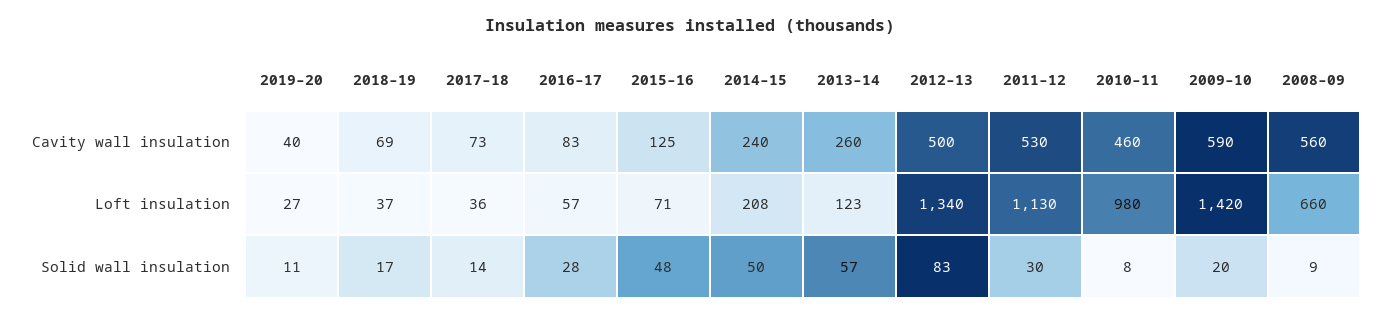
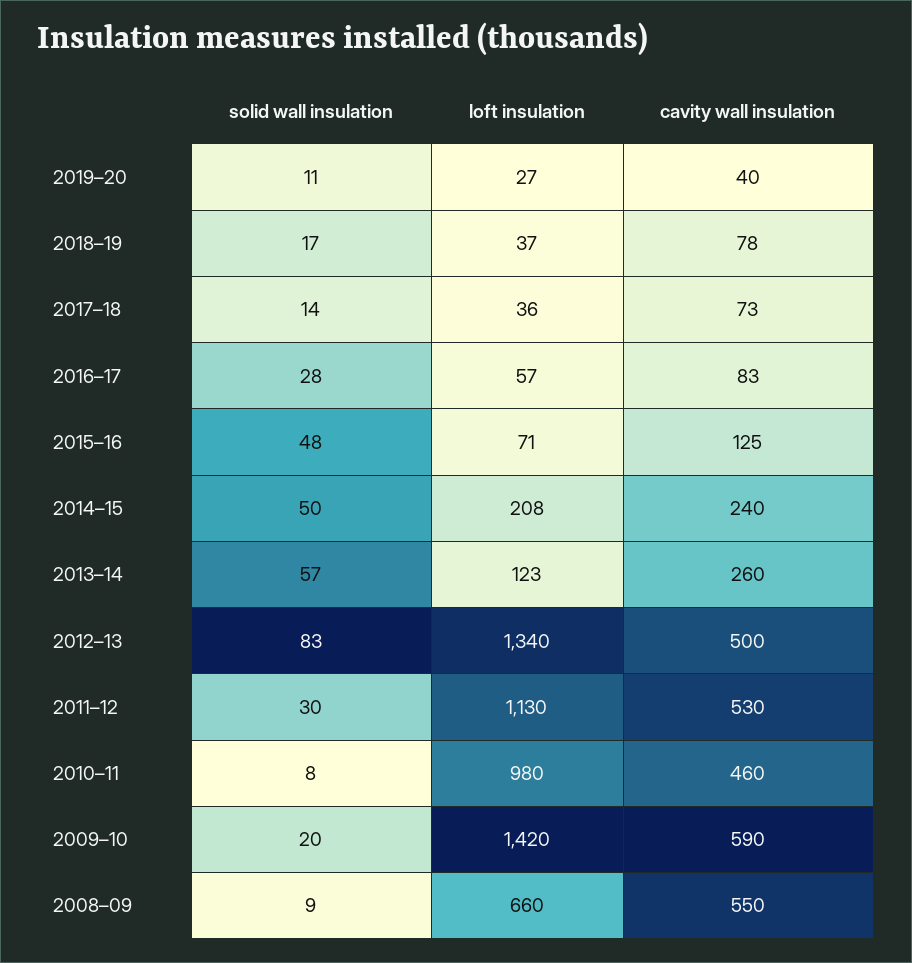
2018–19, Cavity wall insulation: 69 -> 78
2008–09, Cavity wall insulation: 560 -> 550

